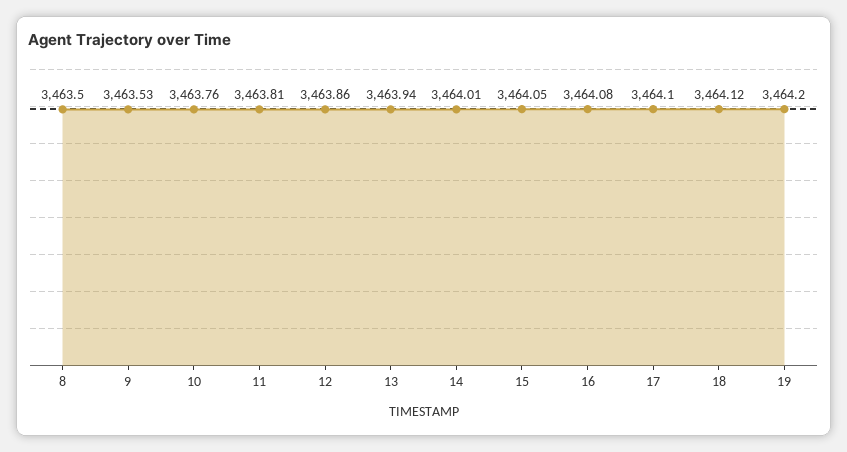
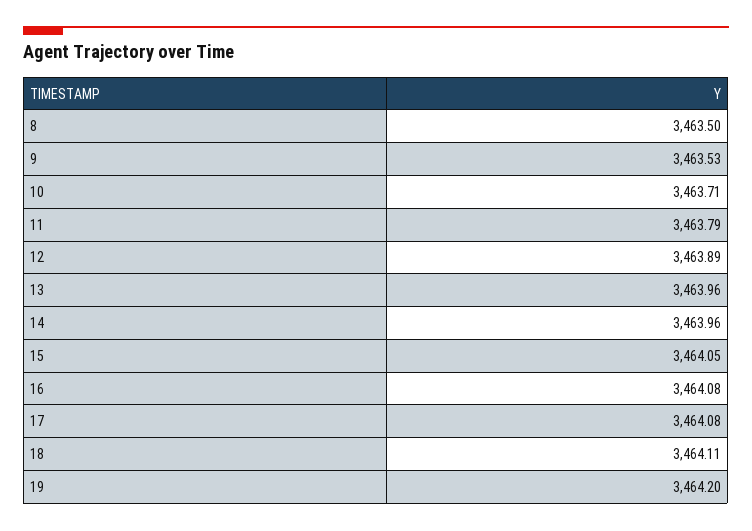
10: 3463.76 -> 3463.71
11: 3463.81 -> 3463.79
12: 3463.86 -> 3463.89
13: 3463.94 -> 3463.96
14: 3464.01 -> 3463.96
17: 3464.1 -> 3464.08
18: 3464.12 -> 3464.11

